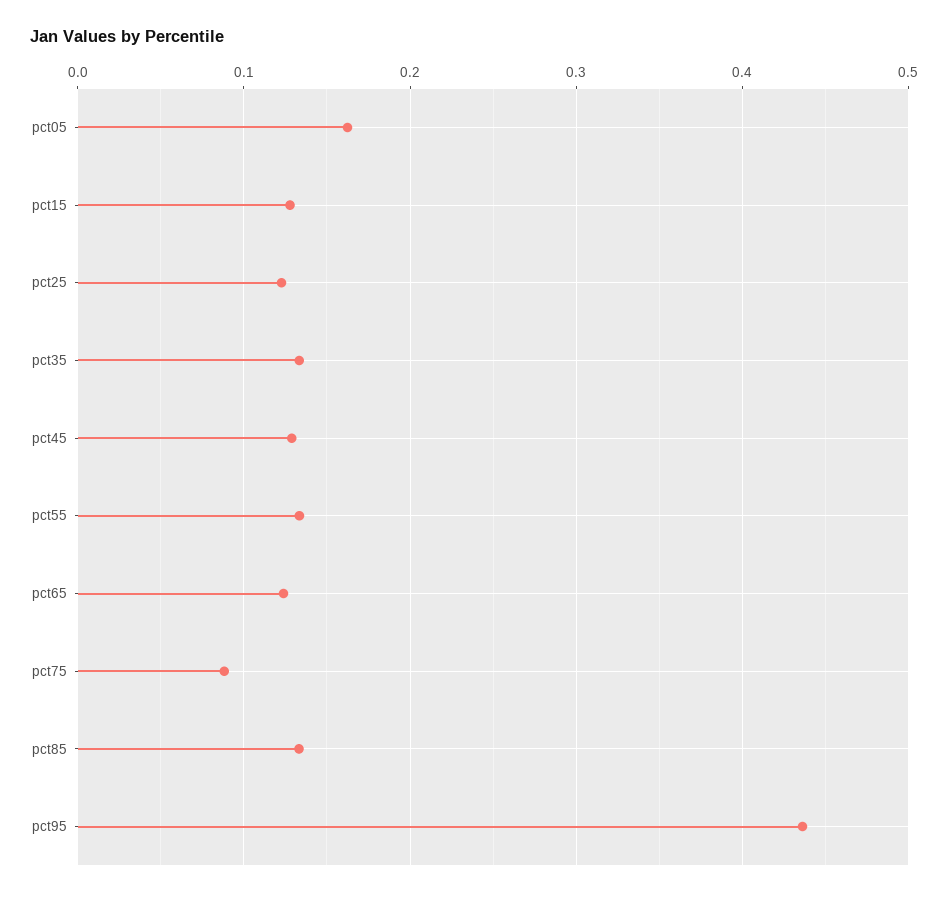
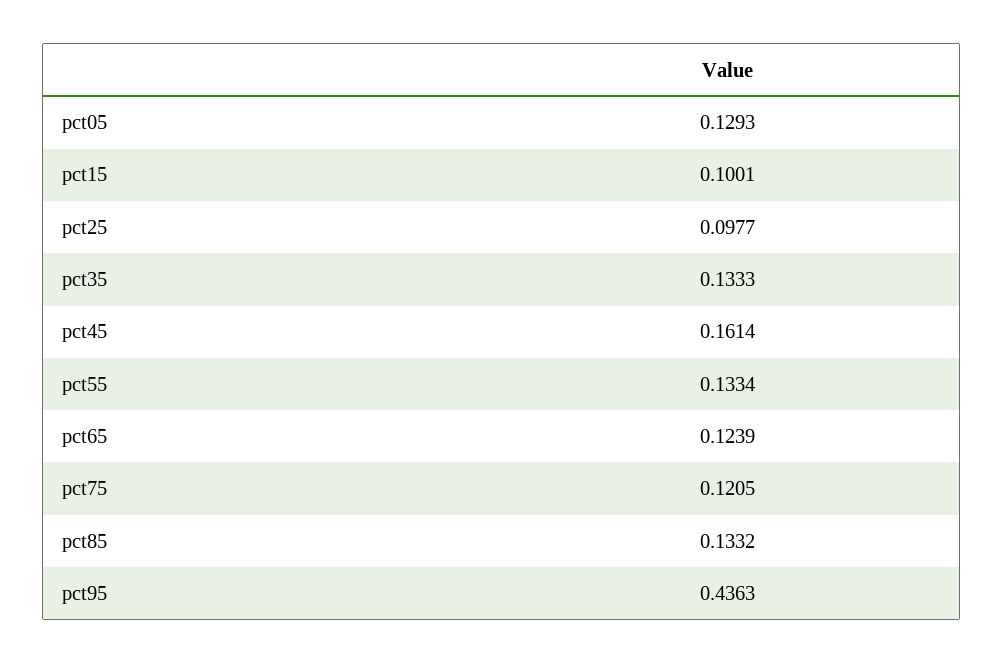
pct05: 0.16 -> 0.1293
pct15: 0.13 -> 0.1001
pct25: 0.12 -> 0.0977
pct45: 0.13 -> 0.1614
pct75: 0.09 -> 0.1205

